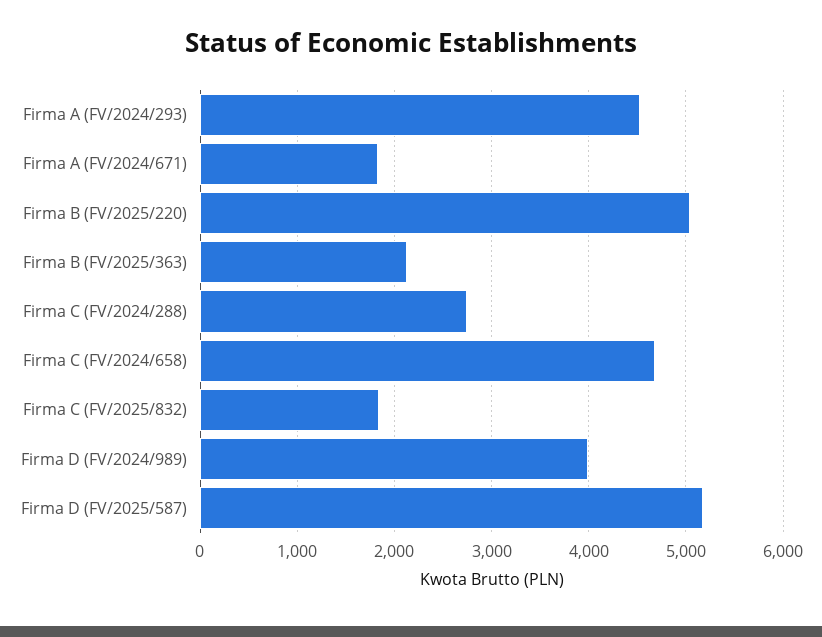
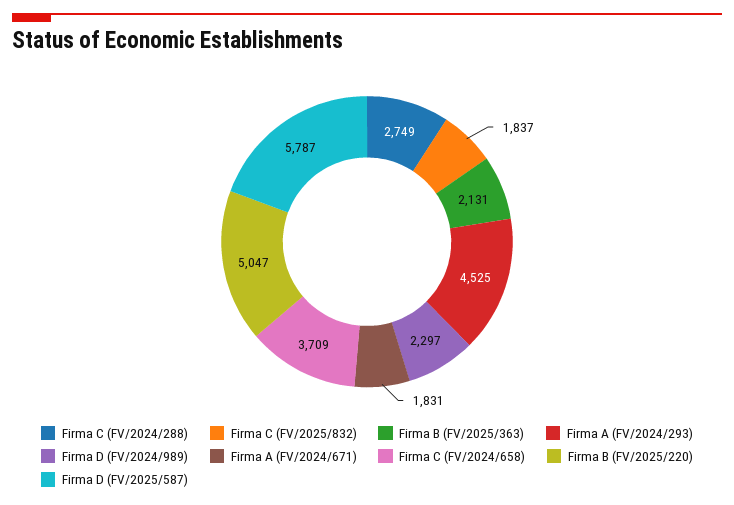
Firma C (FV/2024/658): 4700 -> 3709
Firma D (FV/2024/989): 4000 -> 2297
Firma D (FV/2025/587): 5200 -> 5787

